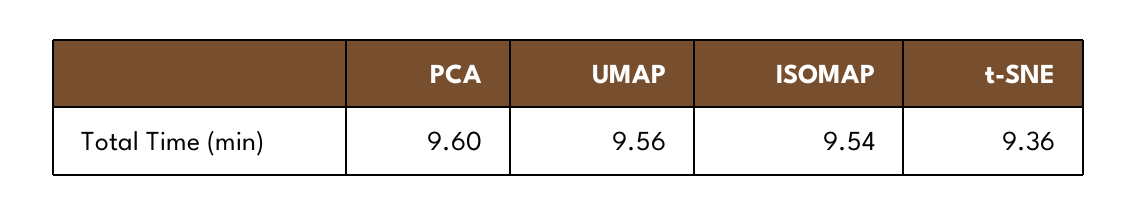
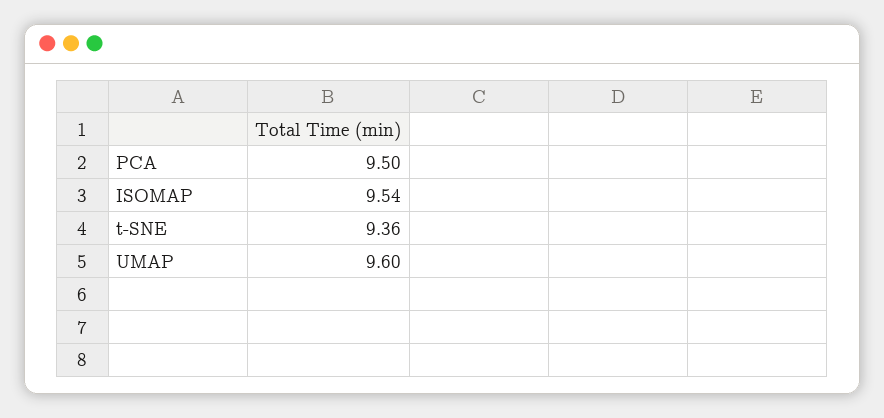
PCA: 9.6 -> 9.5
UMAP: 9.56 -> 9.6

